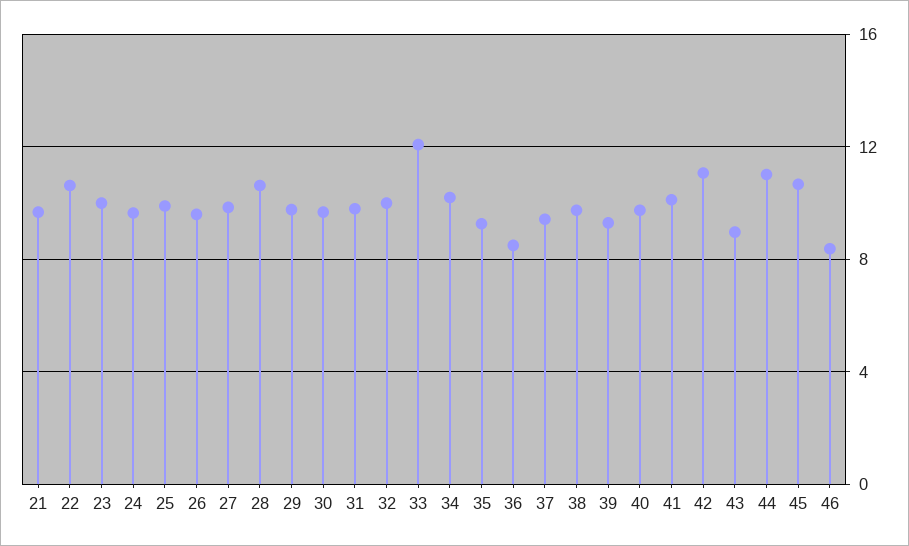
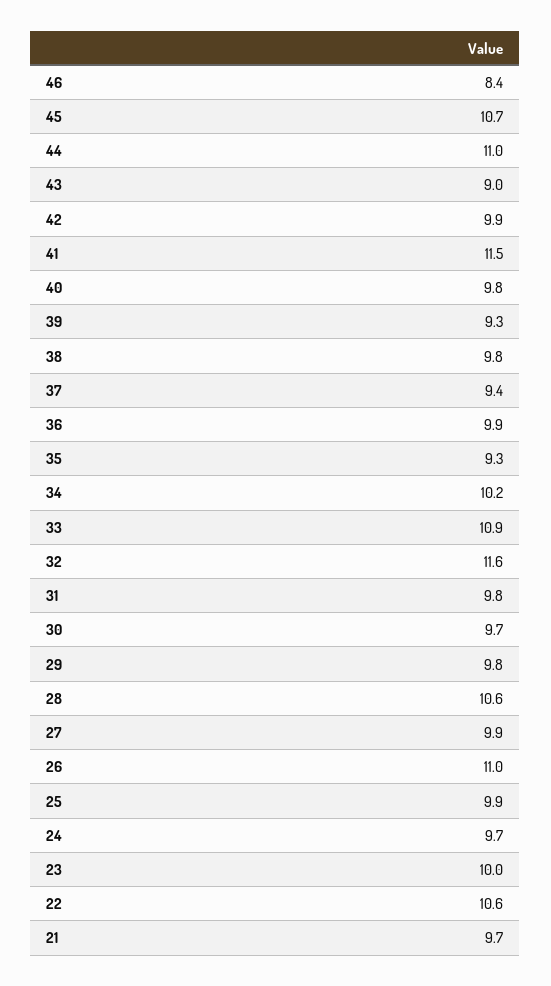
26: 9.5 -> 11
32: 10 -> 11.6
33: 12 -> 10.9
36: 8.5 -> 9.9
41: 10 -> 11.5
42: 11 -> 9.9

